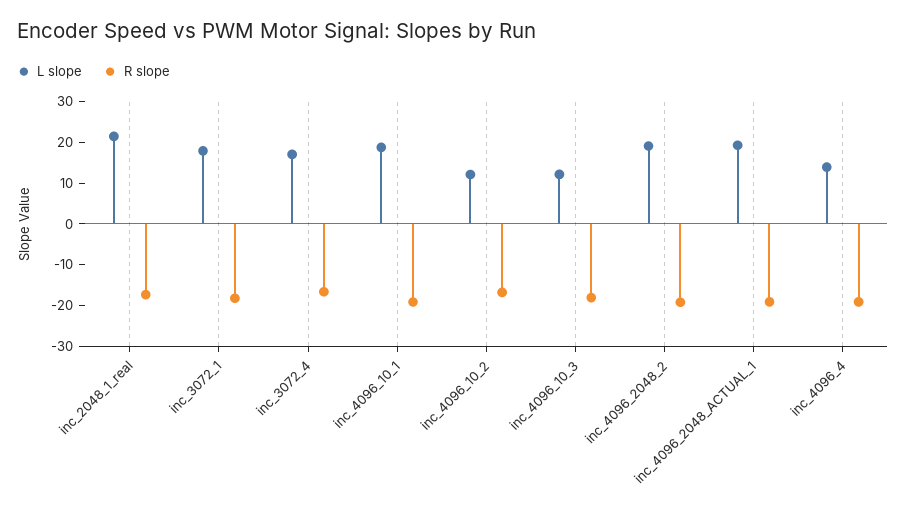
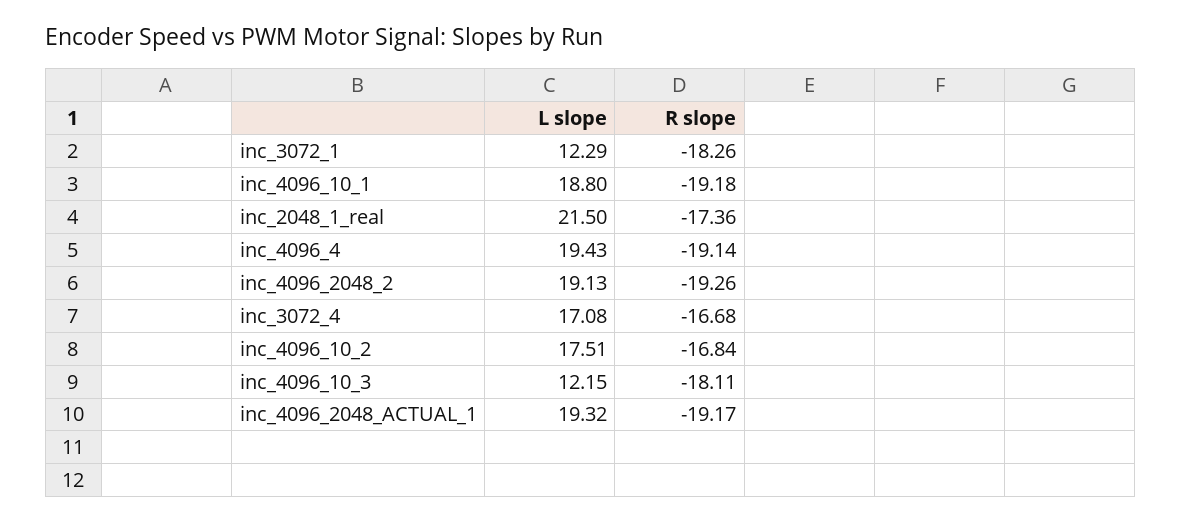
L slope, inc_3072_1: 18 -> 12.29
L slope, inc_4096_10_2: 12 -> 17.51
L slope, inc_4096_4: 14 -> 19.43

